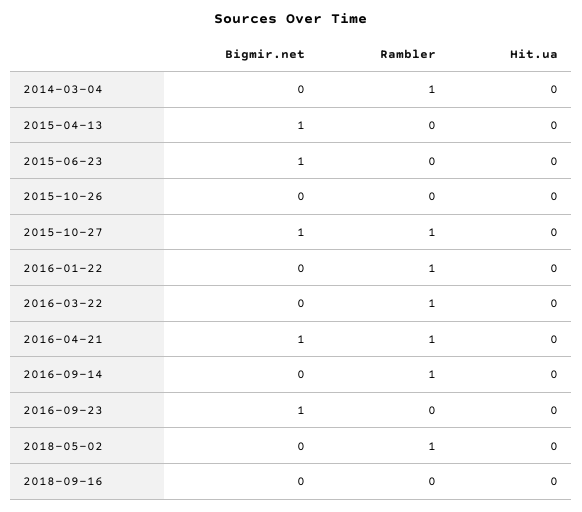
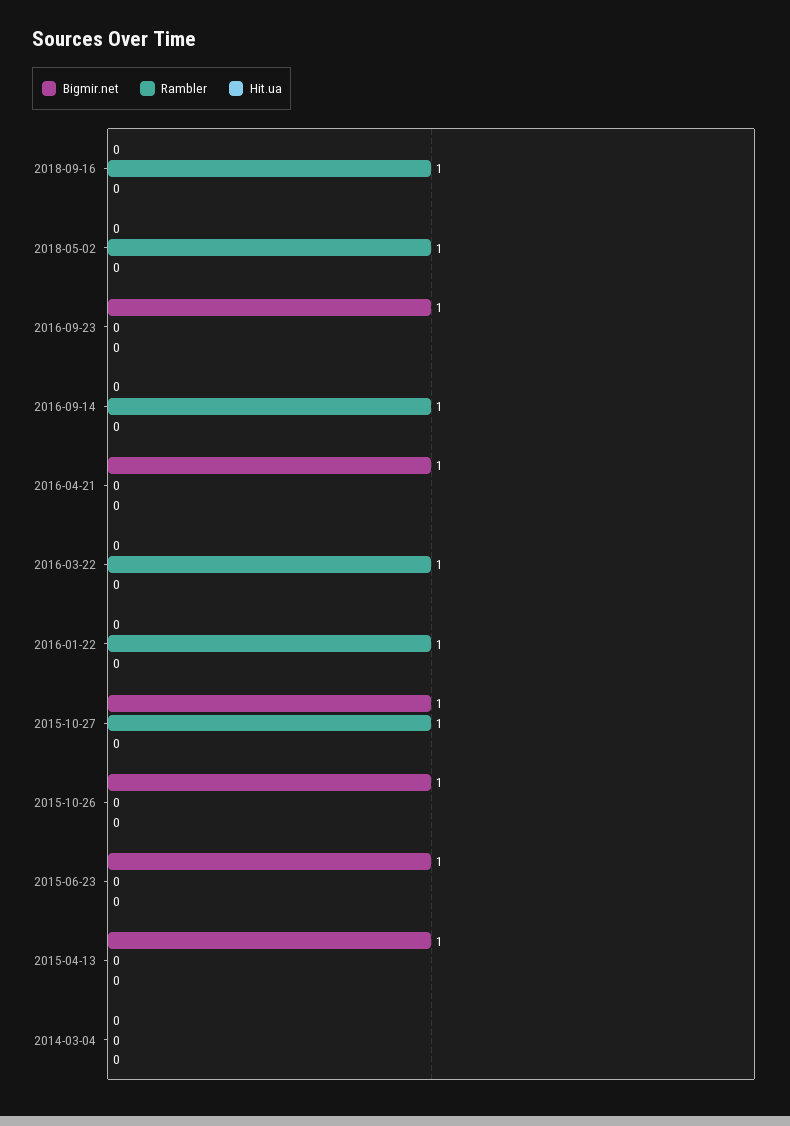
Rambler, 2014-03-04: 1 -> 0
Bigmir.net, 2015-10-26: 0 -> 1
Rambler, 2016-04-21: 1 -> 0
Rambler, 2018-09-16: 0 -> 1

